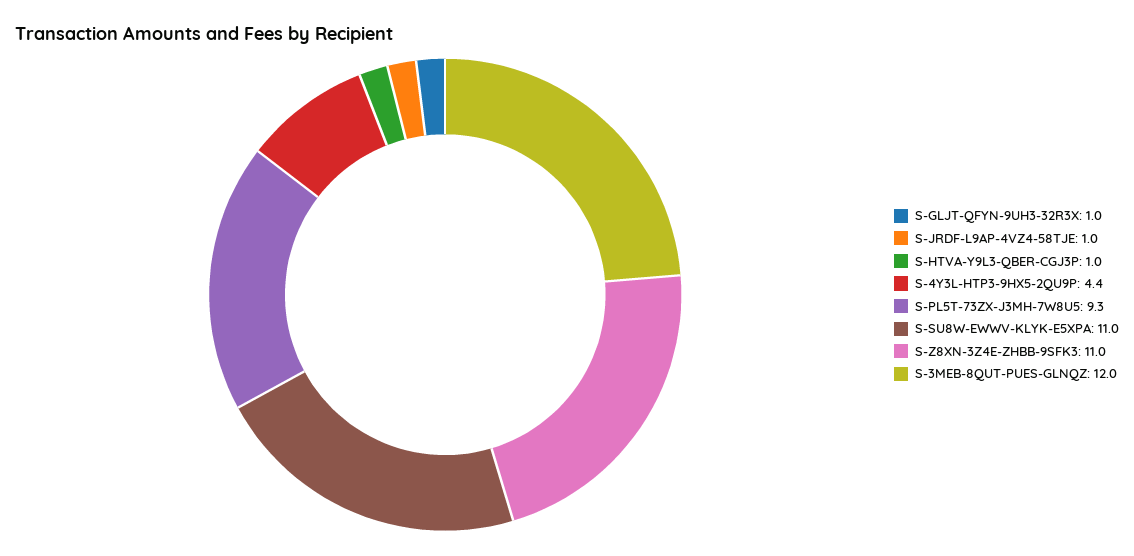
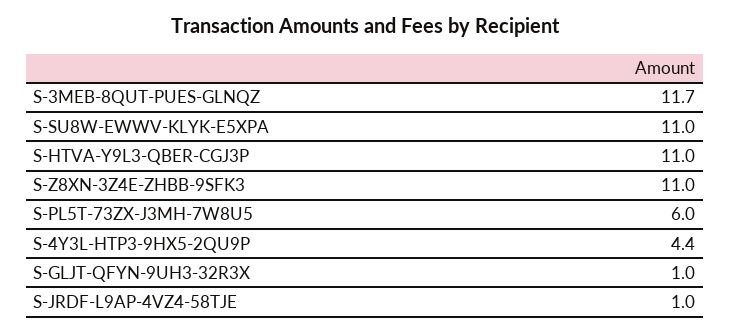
S-HTVA-Y9L3-QBER-CGJ3P: 1 -> 11
S-PL5T-73ZX-J3MH-7W8U5: 9.3 -> 6
S-3MEB-8QUT-PUES-GLNQZ: 12 -> 11.7

